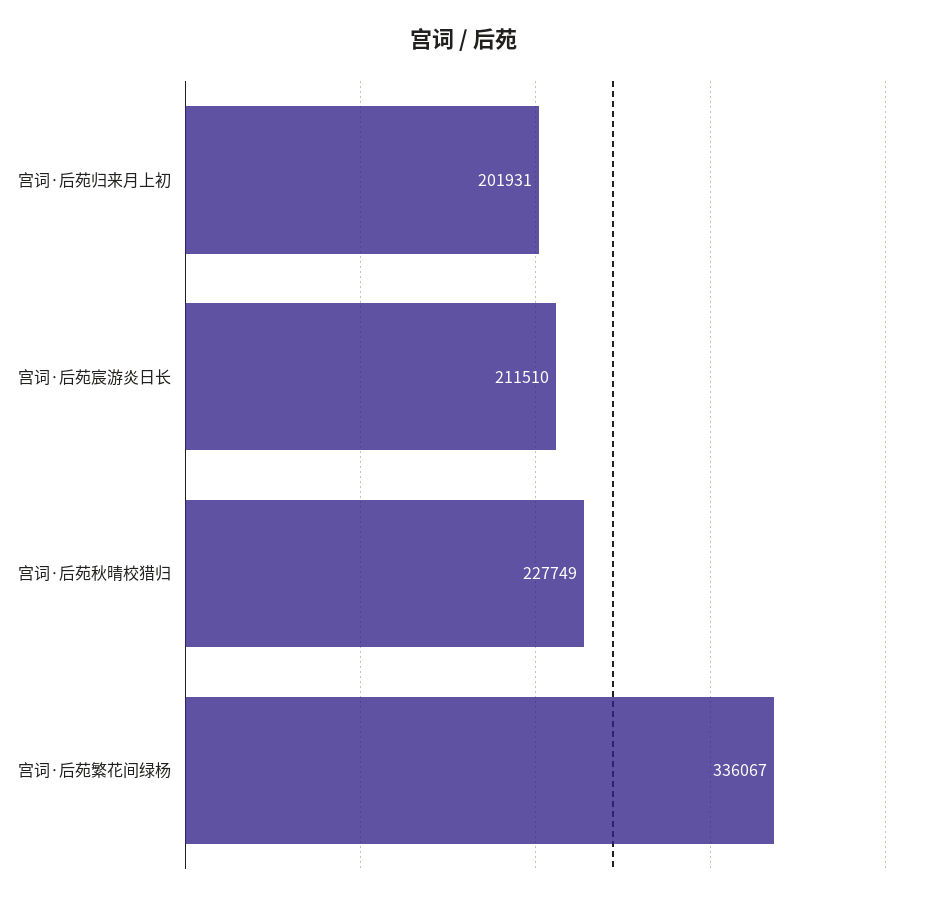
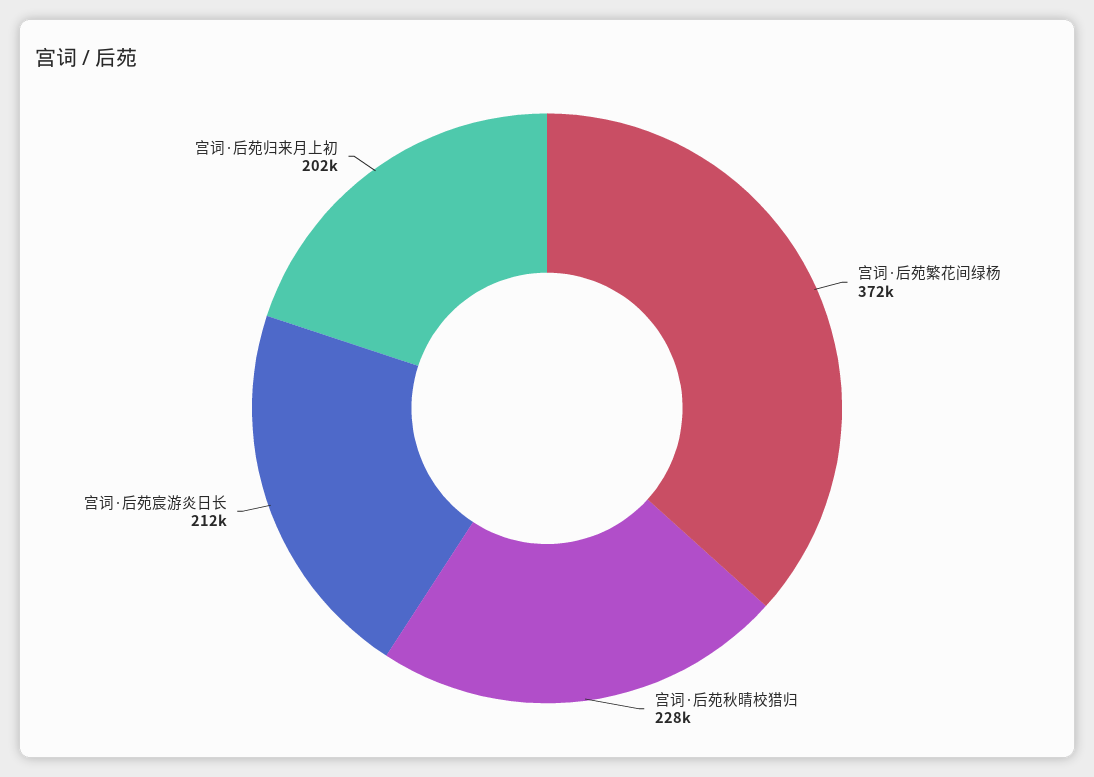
宫词·后苑繁花间绿杨: 336067 -> 372000

